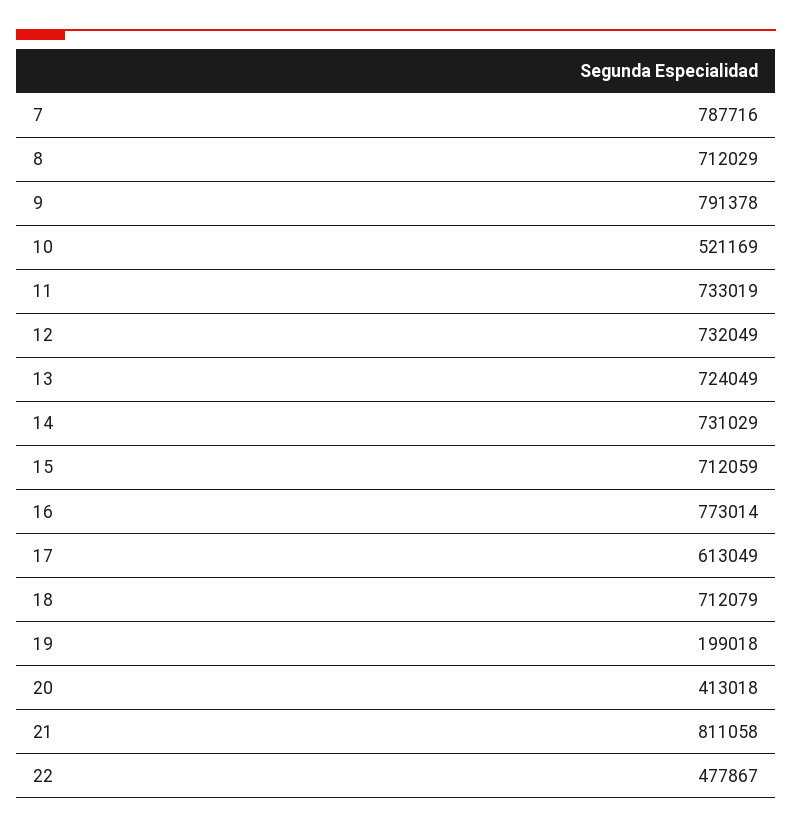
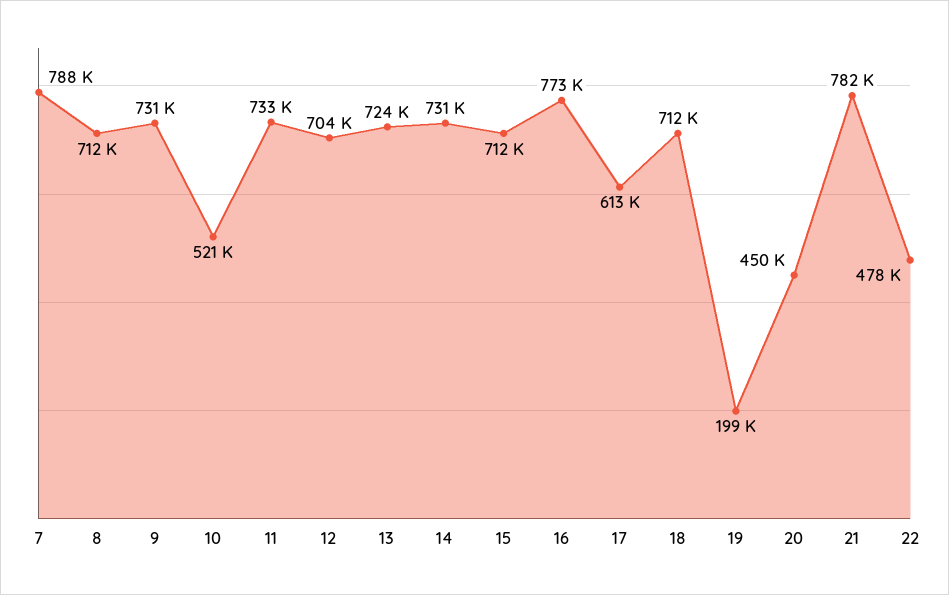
9: 791378 -> 731000
12: 732049 -> 704000
20: 413018 -> 450000
21: 811058 -> 782000

